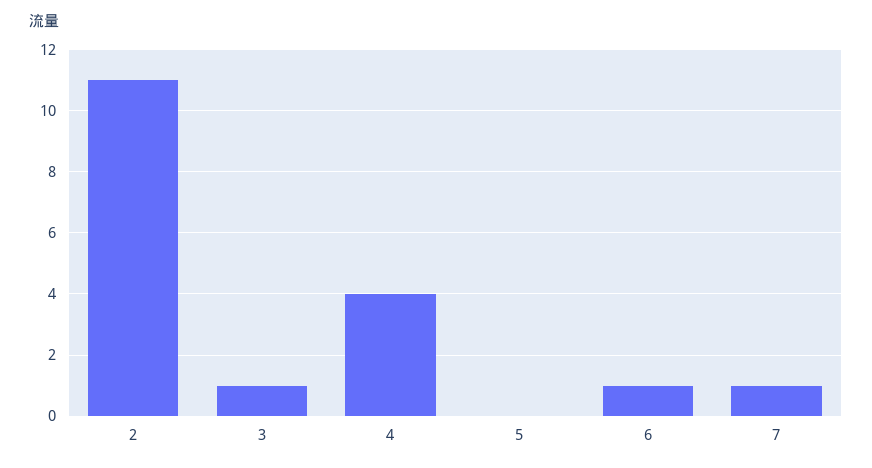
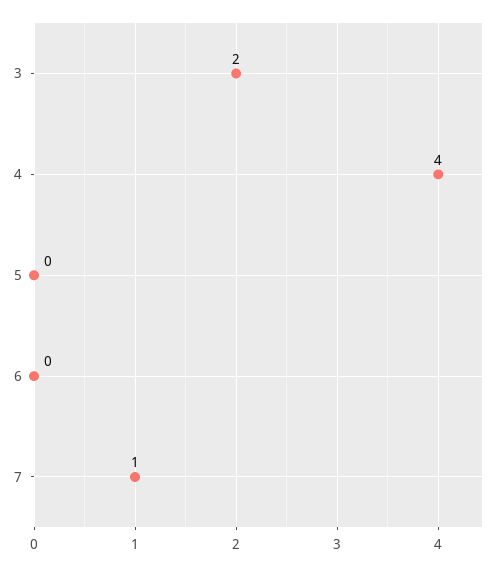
2: 11 -> none
3: 1 -> 2
6: 1 -> 0

